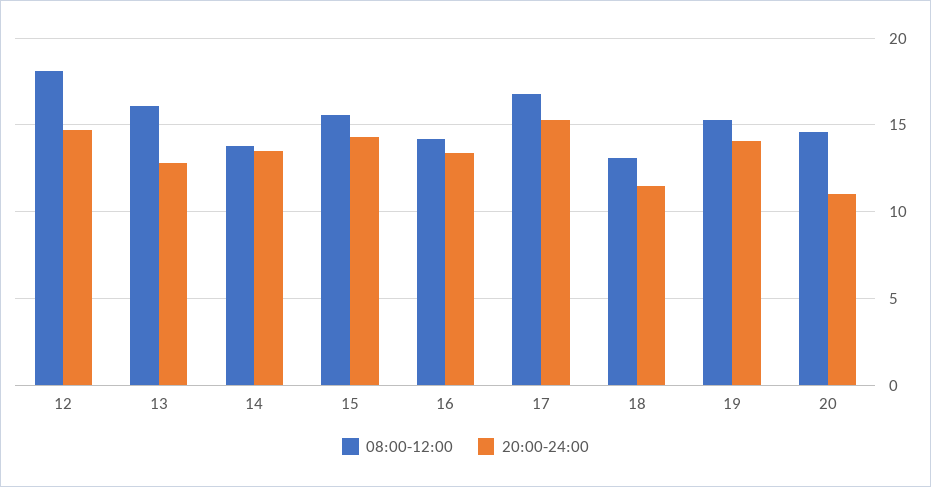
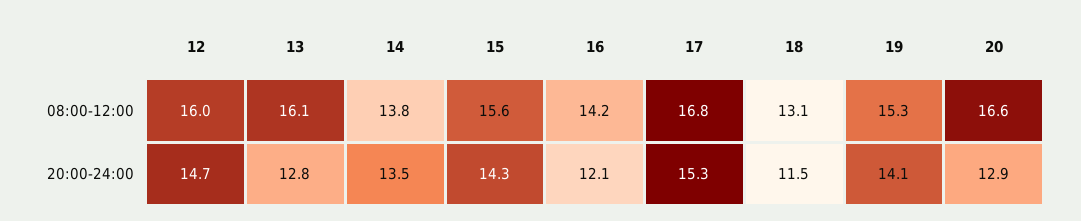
08:00-12:00, 12: 18 -> 16
20:00-24:00, 16: 13.5 -> 12.1
08:00-12:00, 20: 14.5 -> 16.6
20:00-24:00, 20: 11 -> 12.9

